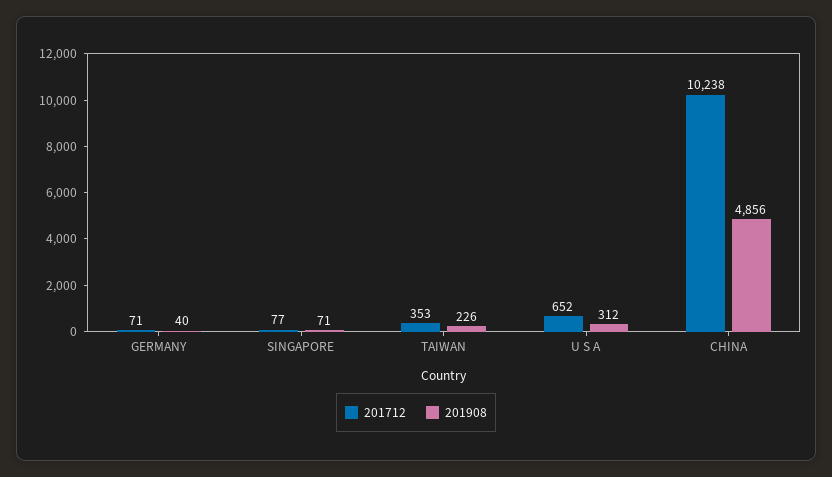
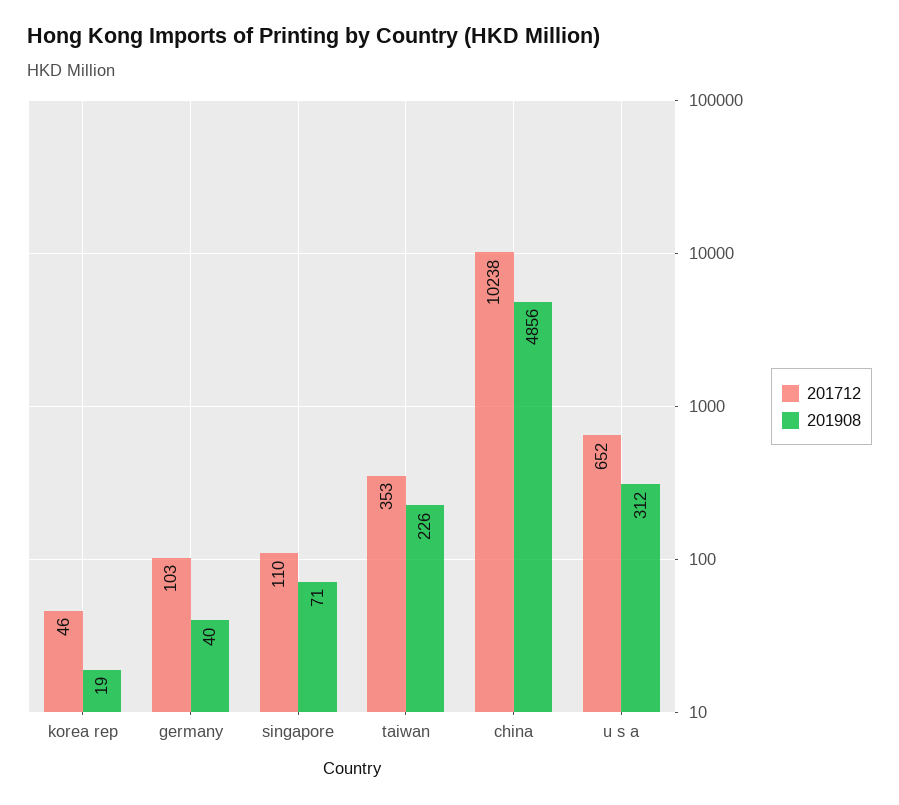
201712, GERMANY: 71 -> 103
201712, SINGAPORE: 77 -> 110
201712, korea rep: none -> 46
201908, korea rep: none -> 19

